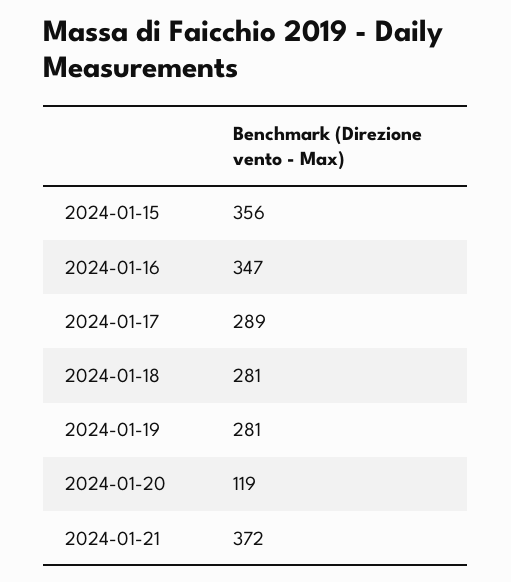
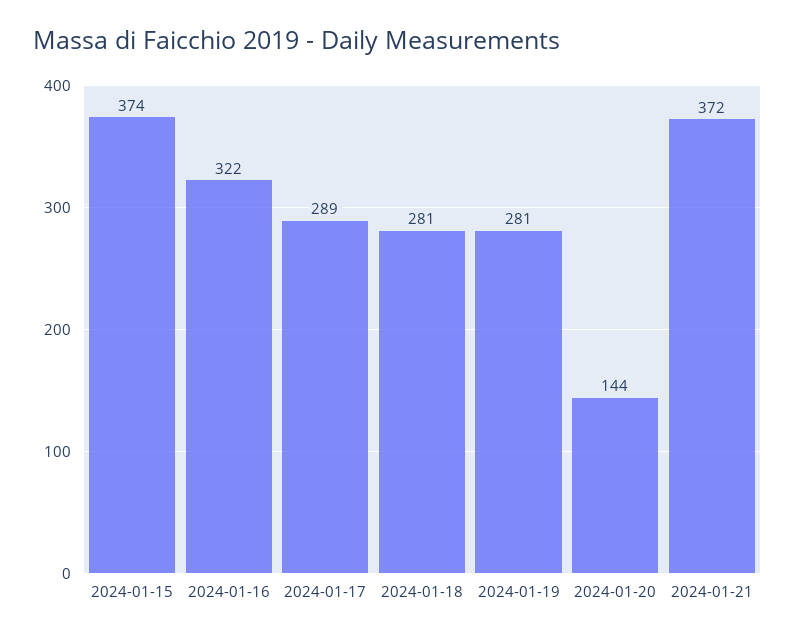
2024-01-15: 356 -> 374
2024-01-16: 347 -> 322
2024-01-20: 119 -> 144

